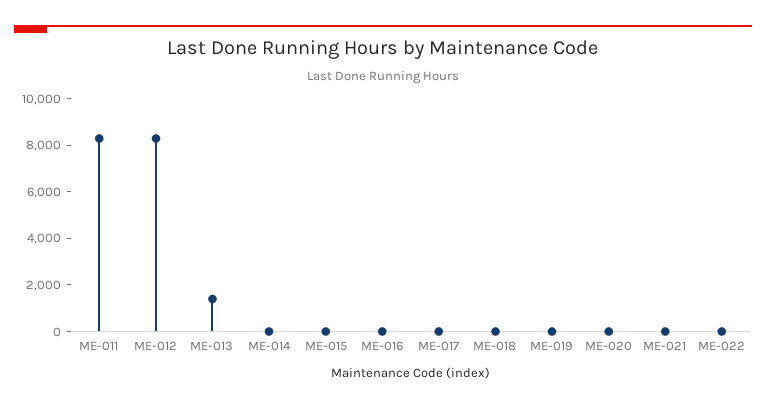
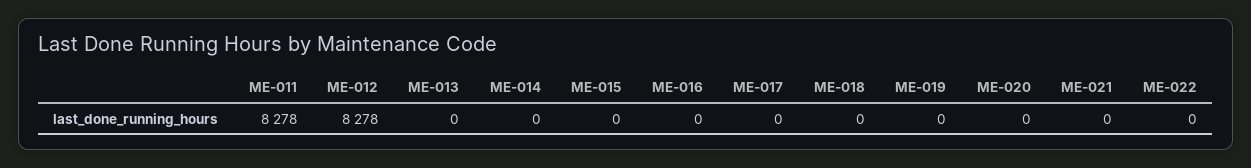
ME-013: 1500 -> 0

